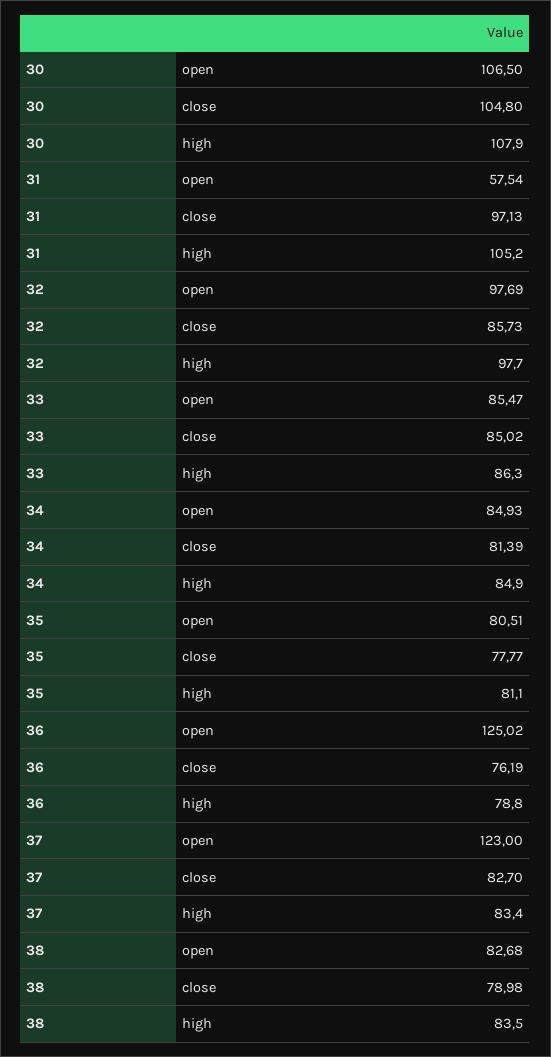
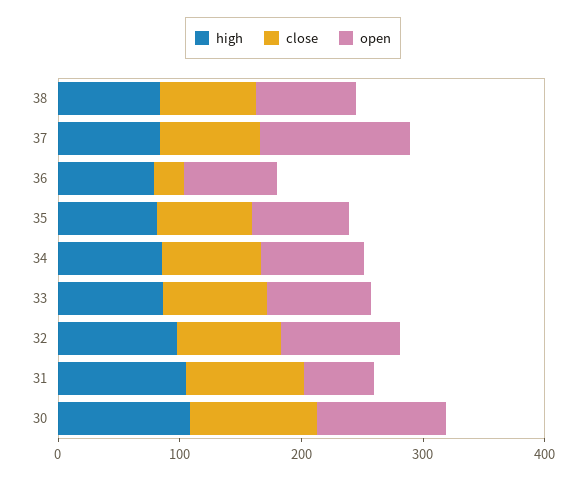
open, 36: 125.02 -> 80
close, 36: 76.19 -> 20

